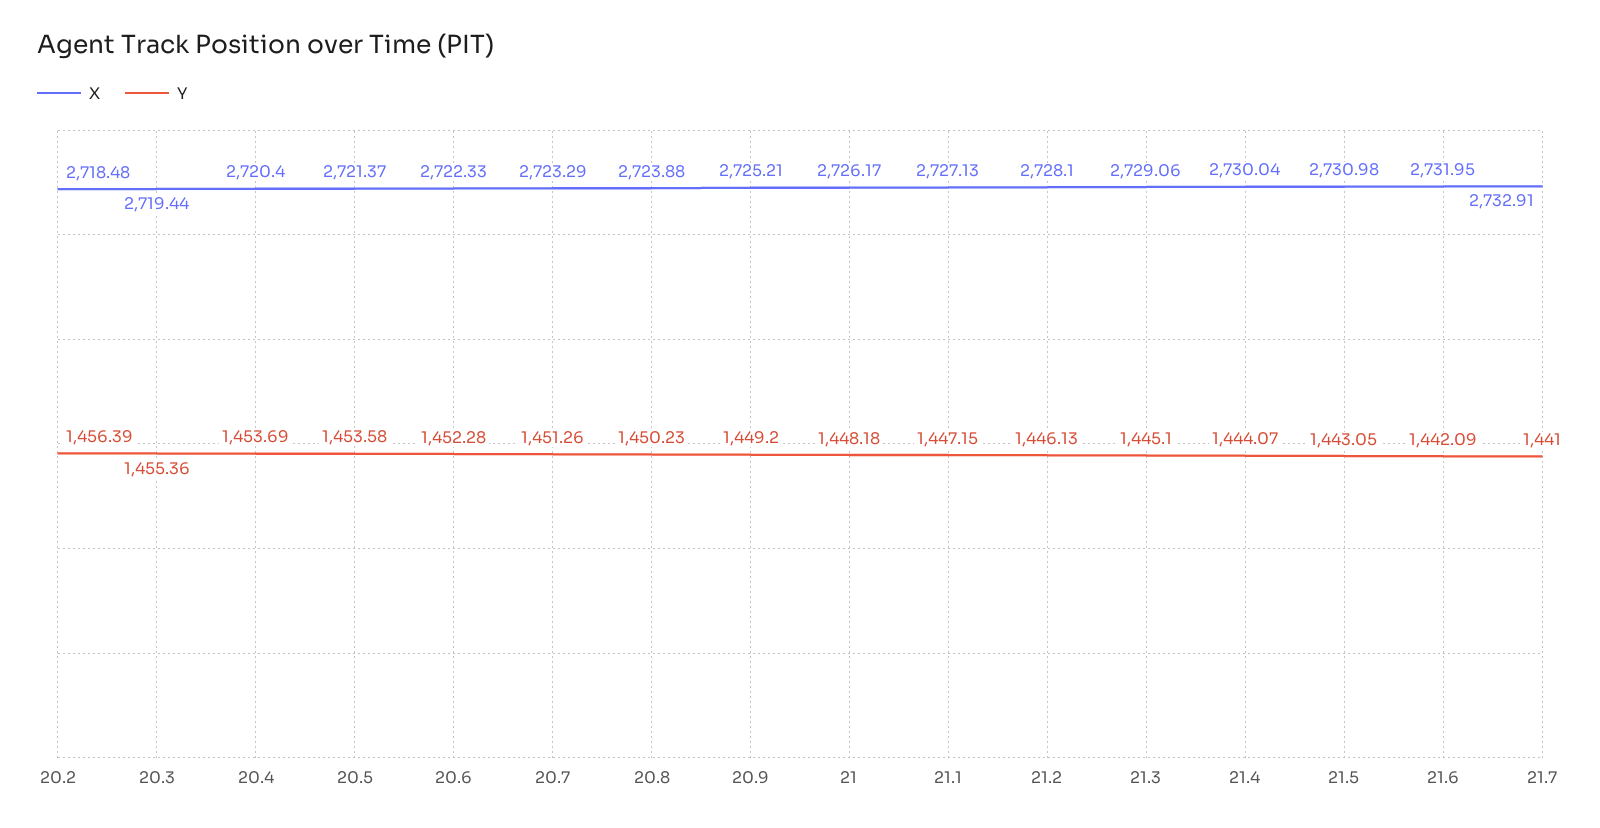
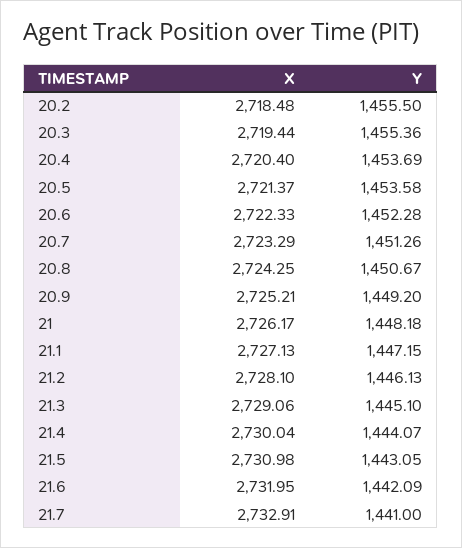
Y, 20.2: 1456.39 -> 1455.5
X, 20.8: 2723.88 -> 2724.25
Y, 20.8: 1450.23 -> 1450.67

